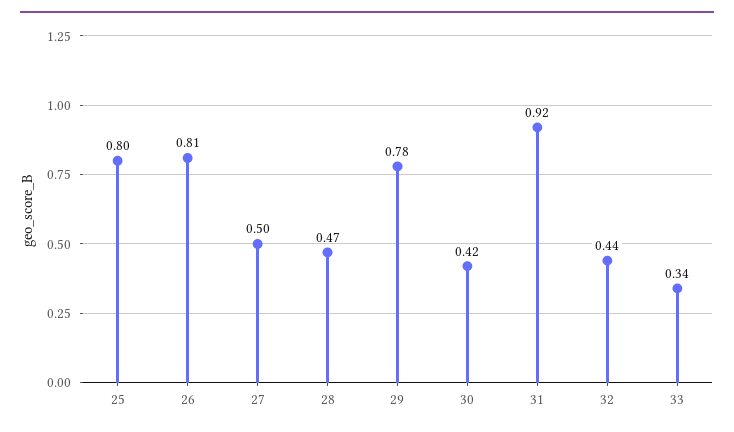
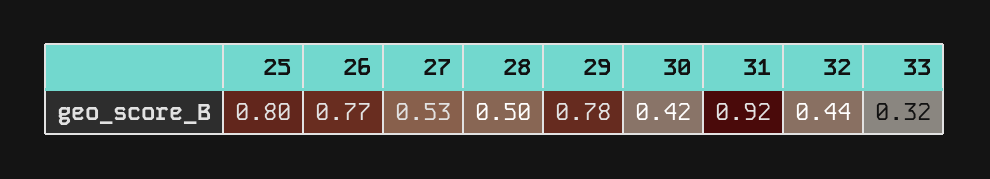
26: 0.81 -> 0.77
27: 0.5 -> 0.53
28: 0.47 -> 0.5
33: 0.34 -> 0.32

